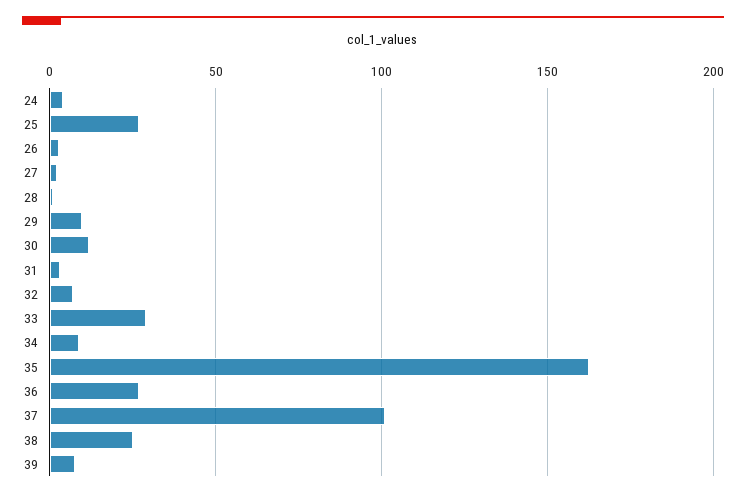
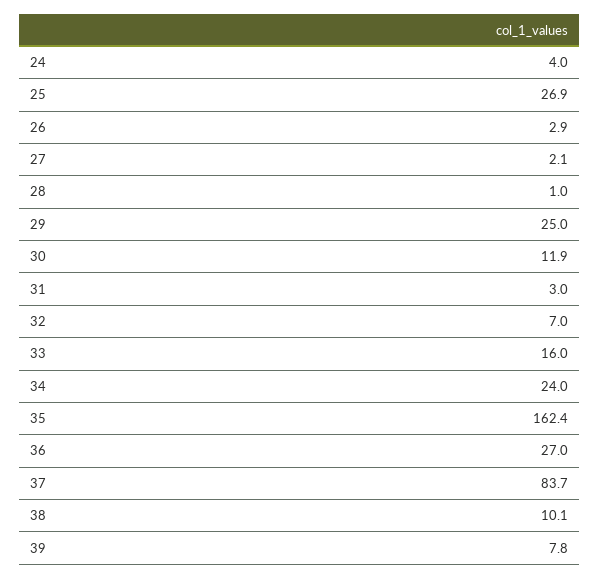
29: 10 -> 25
33: 30 -> 16
34: 10 -> 24
37: 100 -> 83.7
38: 25 -> 10.1

